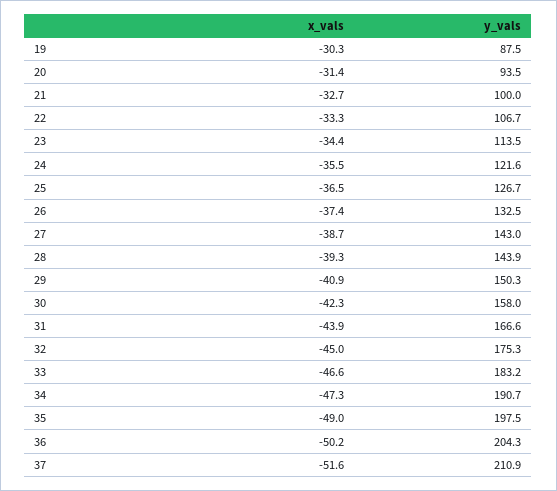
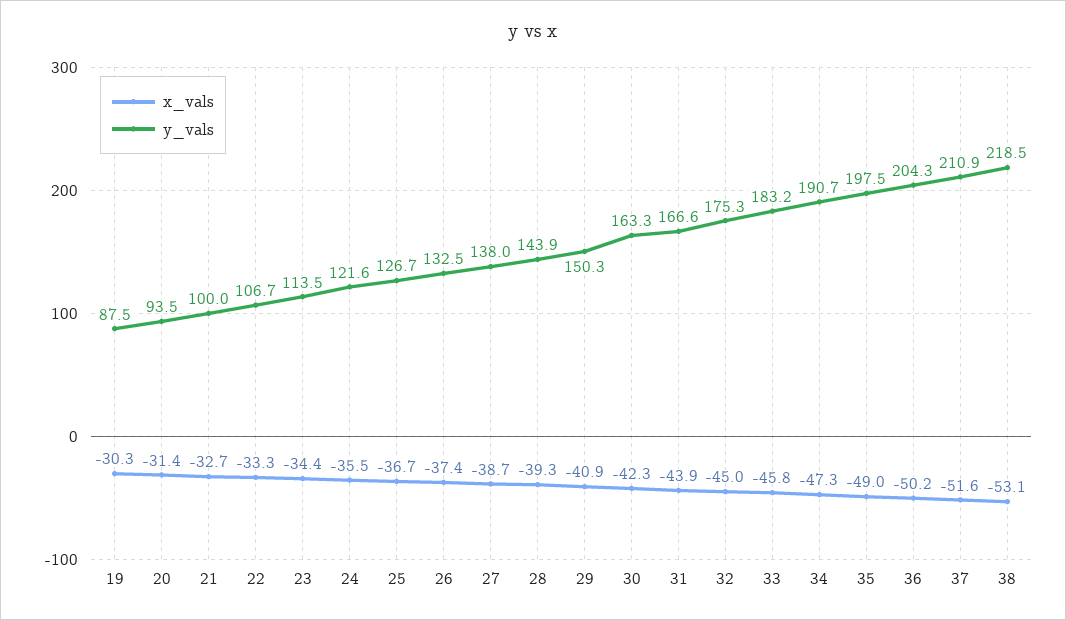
x_vals, 25: -36.5 -> -36.7
y_vals, 27: 143 -> 138
y_vals, 30: 158 -> 163.3
x_vals, 33: -46.6 -> -45.8
x_vals, 38: none -> -53.1
y_vals, 38: none -> 218.5

